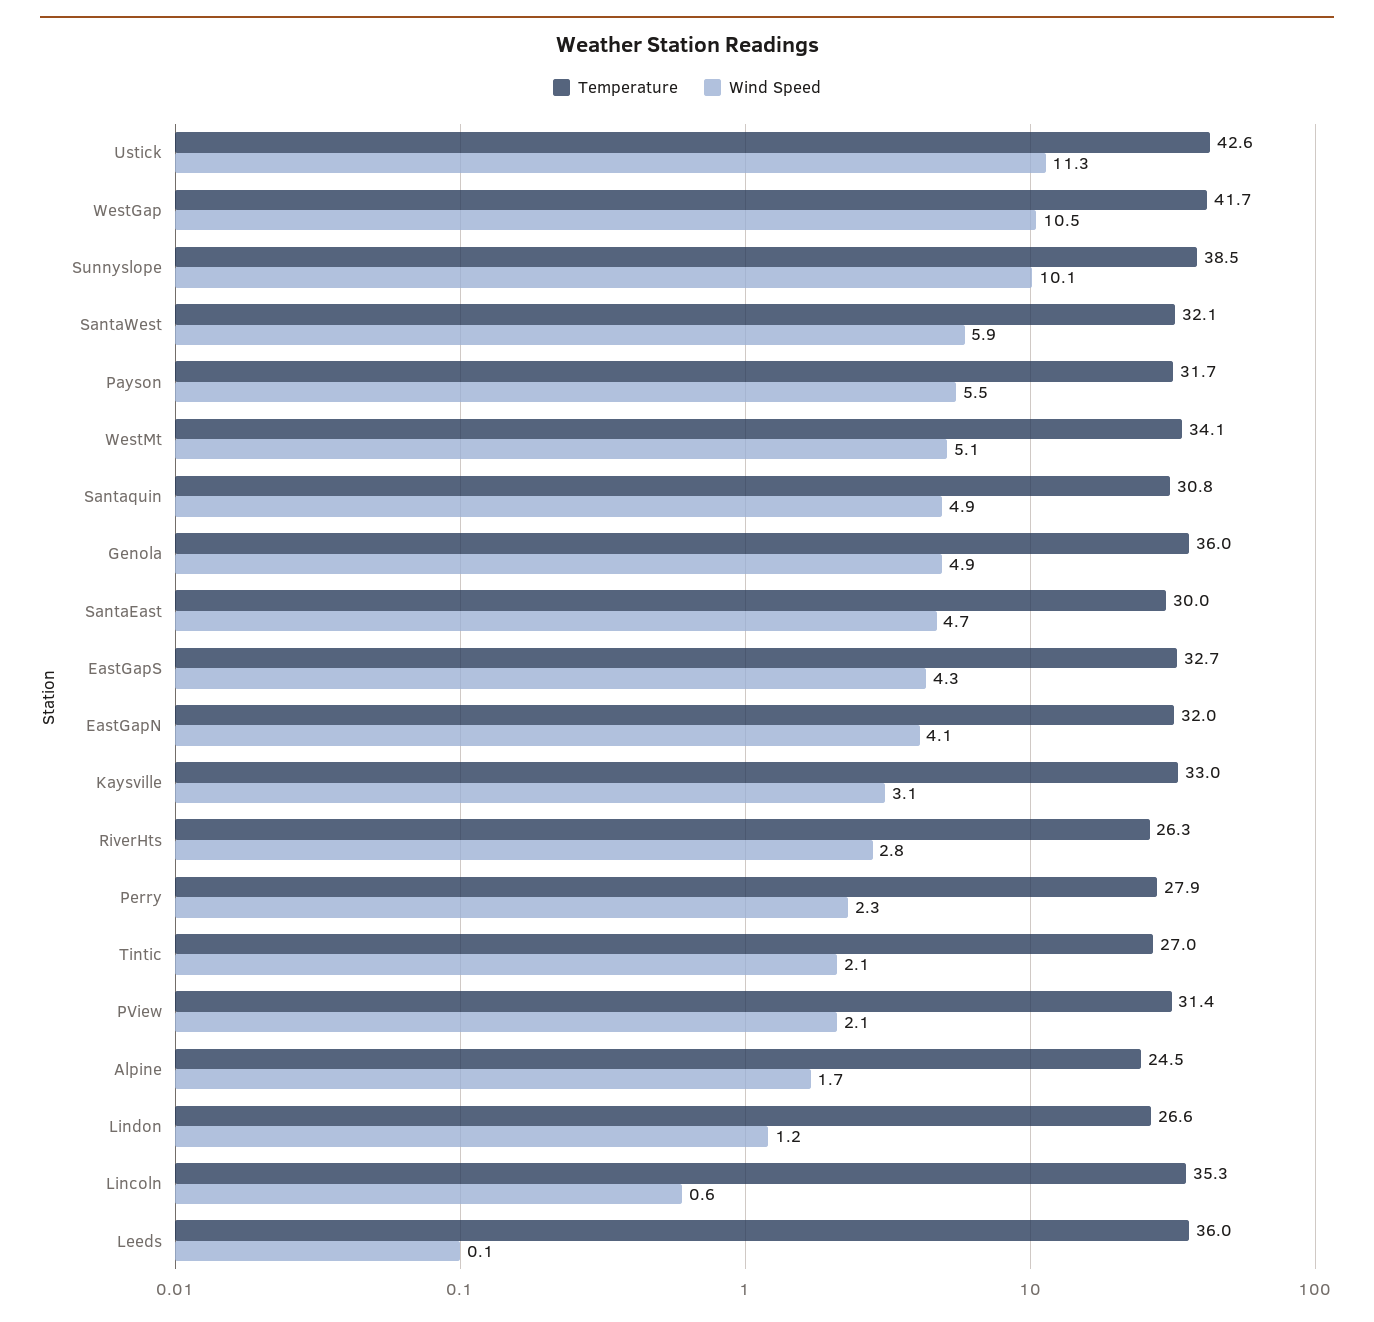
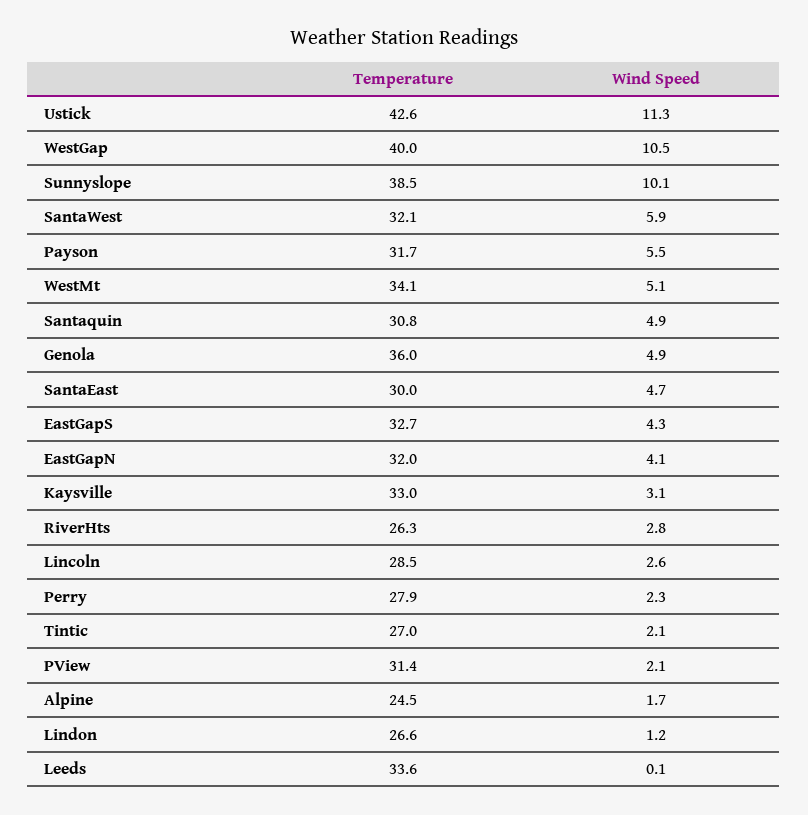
Temperature, WestGap: 41.7 -> 40
Temperature, Lincoln: 35.3 -> 28.5
Wind Speed, Lincoln: 0.6 -> 2.6
Temperature, Leeds: 36 -> 33.6

